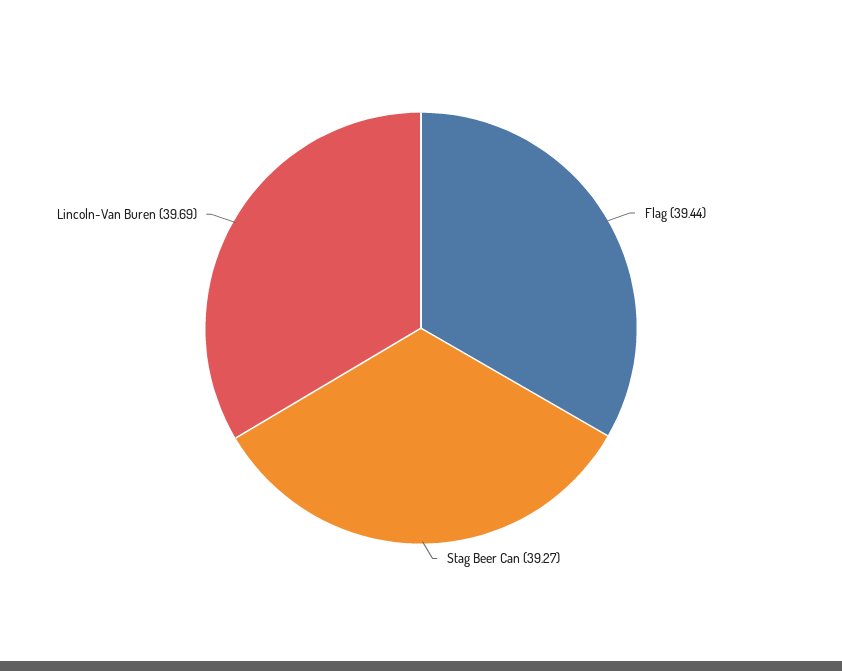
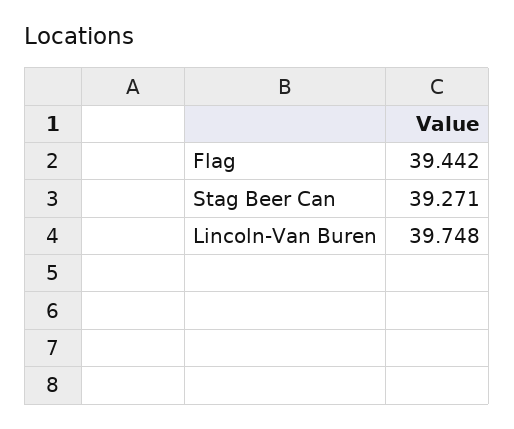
Lincoln-Van Buren: 39.69 -> 39.748

